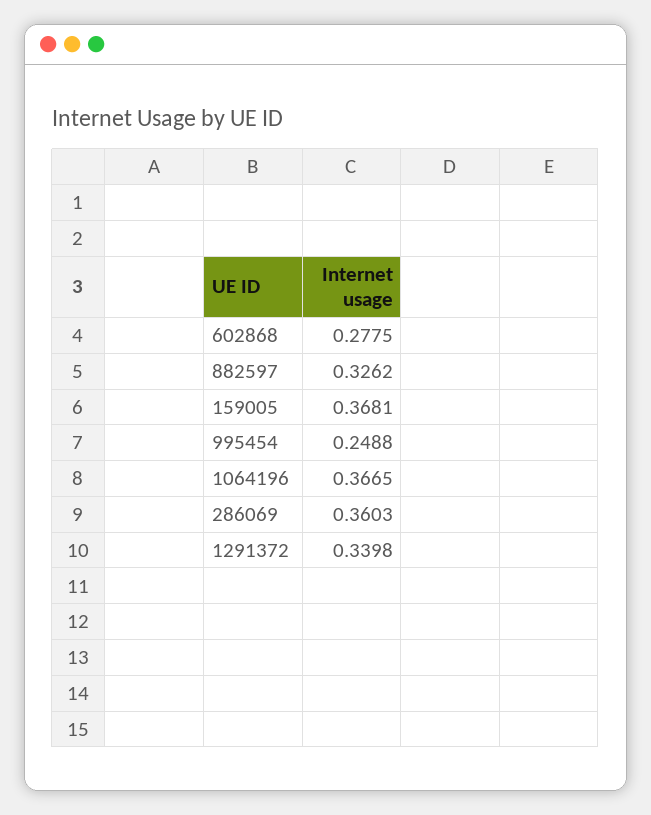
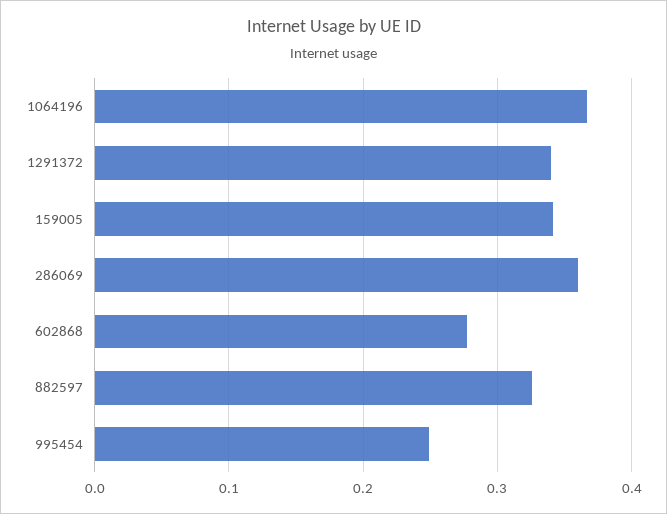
159005: 0.3681 -> 0.34

